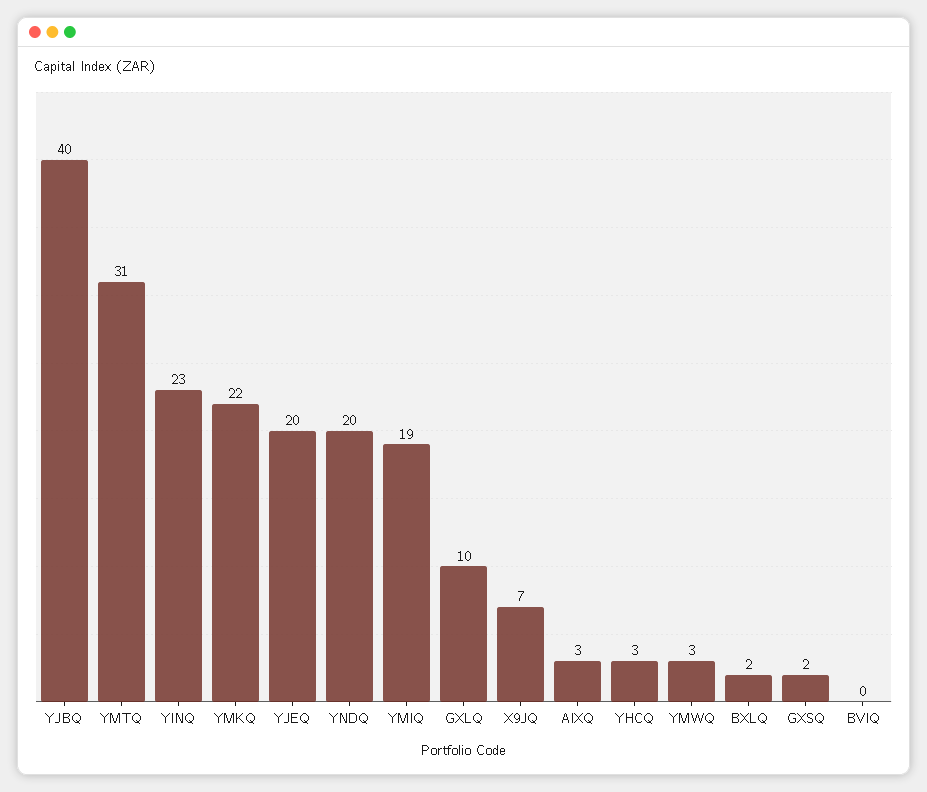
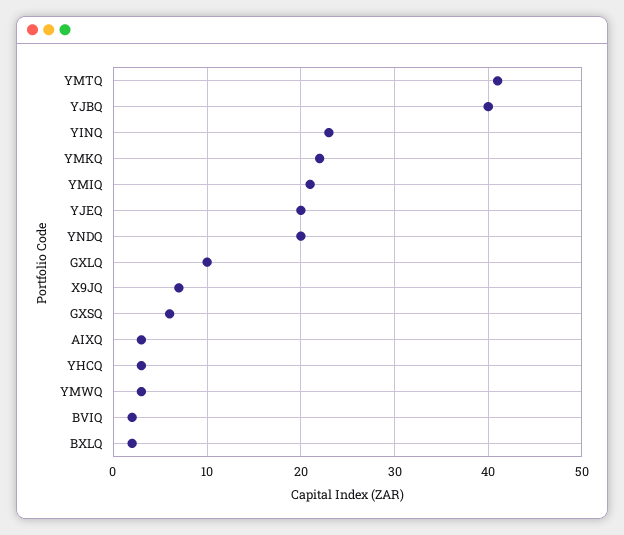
YMTQ: 31 -> 41
YMIQ: 19 -> 21
GXSQ: 2 -> 6
BVIQ: 0 -> 2

